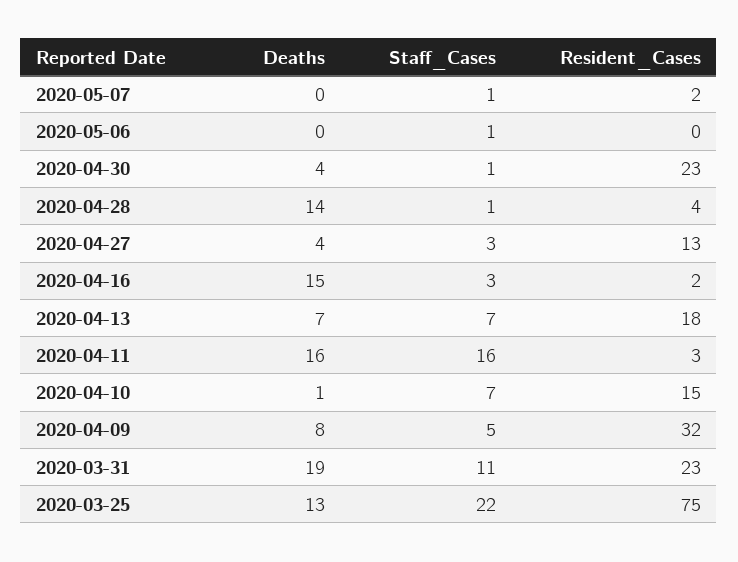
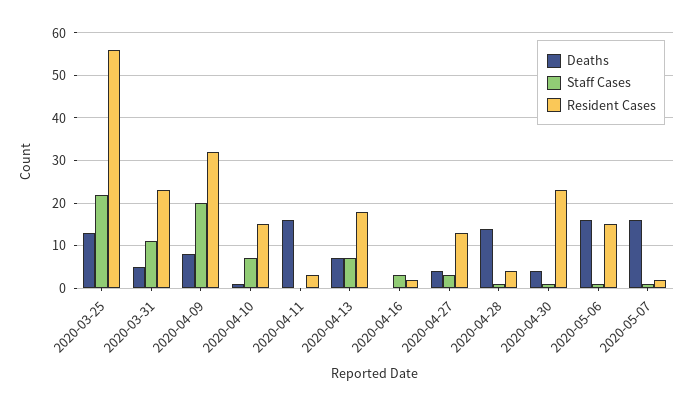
Deaths, 2020-05-07: 0 -> 15
Deaths, 2020-05-06: 0 -> 15
Resident_Cases, 2020-05-06: 0 -> 15
Deaths, 2020-04-16: 15 -> 0
Staff_Cases, 2020-04-11: 16 -> 0
Staff_Cases, 2020-04-09: 5 -> 20
Deaths, 2020-03-31: 19 -> 5
Resident_Cases, 2020-03-25: 75 -> 55

